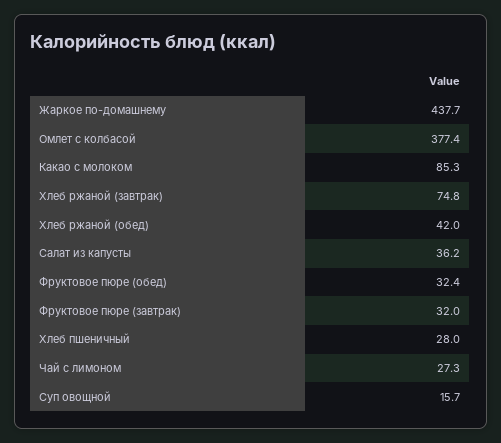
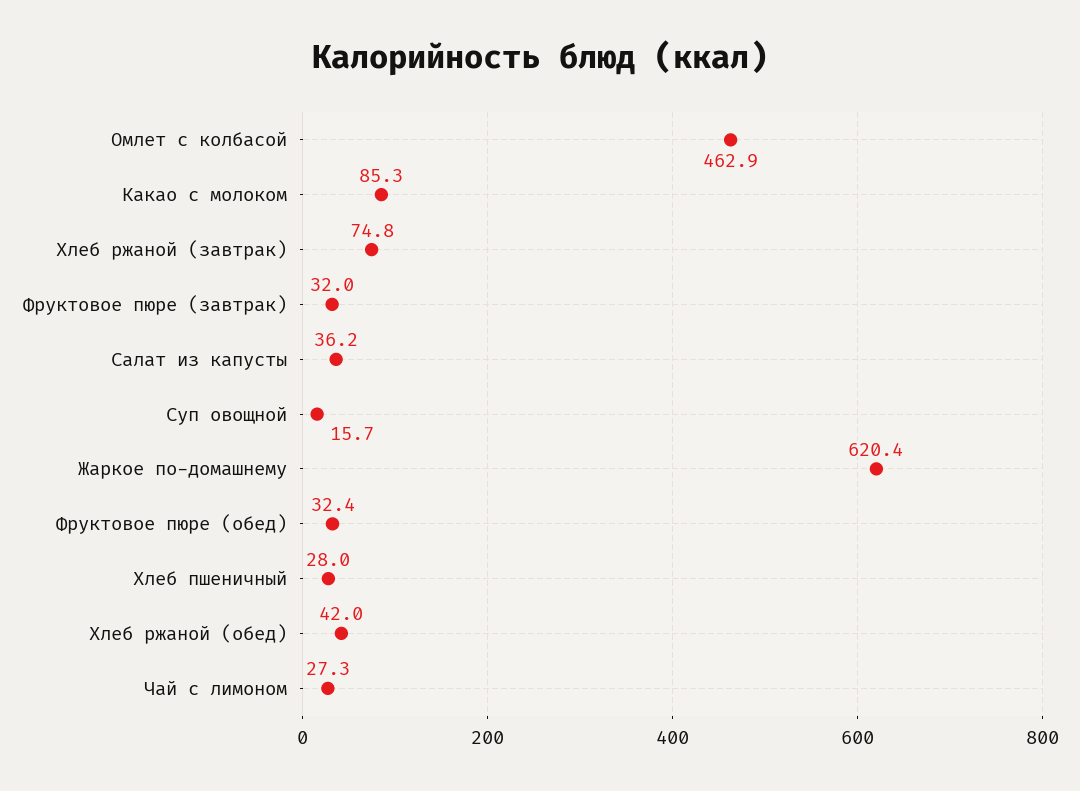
Жаркое по-домашнему: 437.7 -> 620.4
Омлет с колбасой: 377.4 -> 462.9

